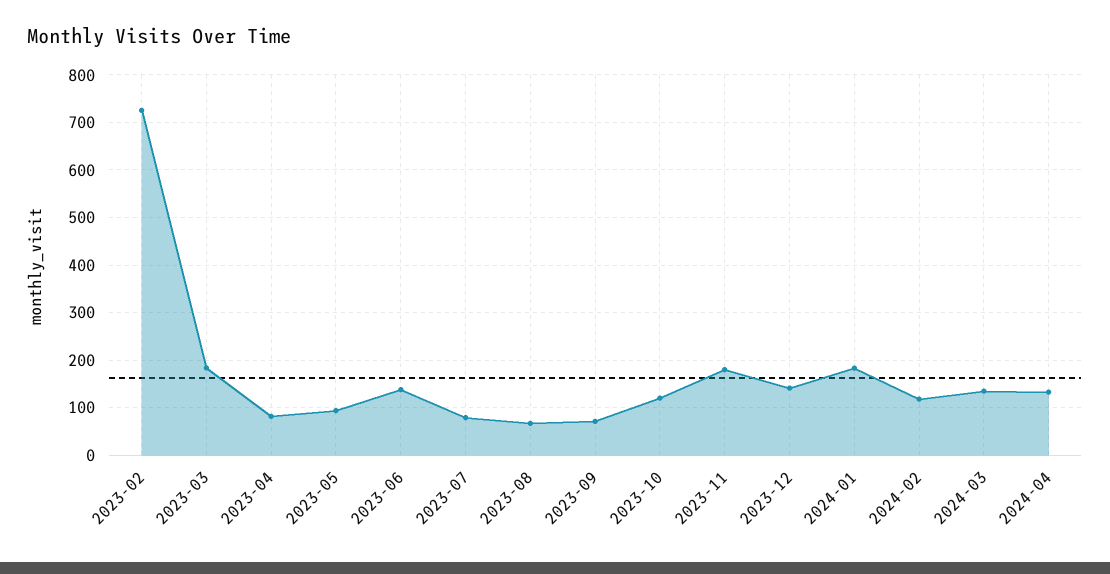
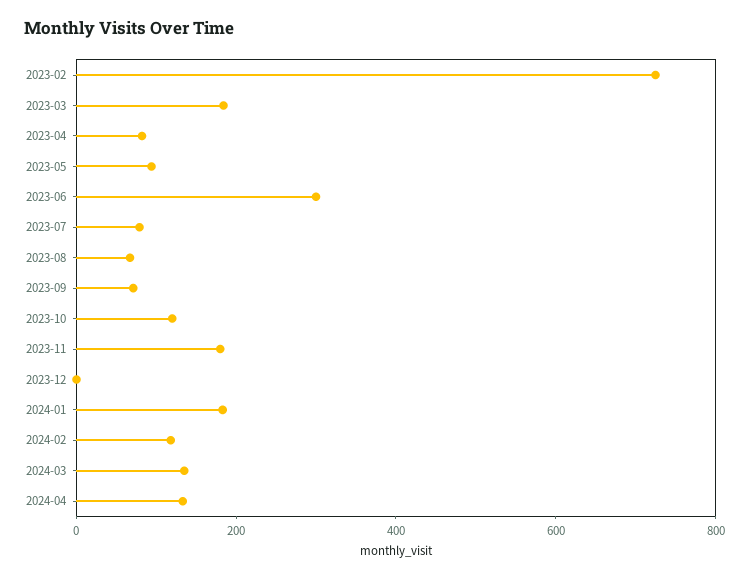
2023-06: 140 -> 300
2023-12: 140 -> 0

